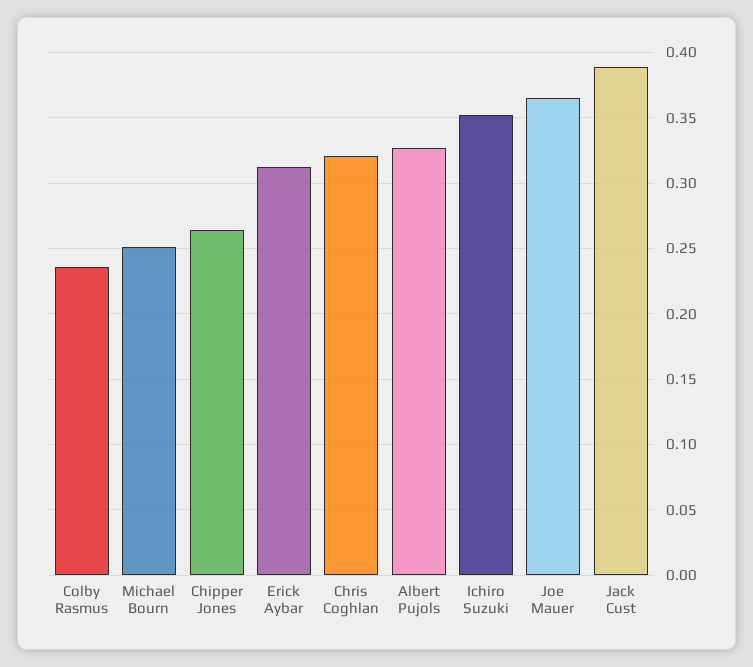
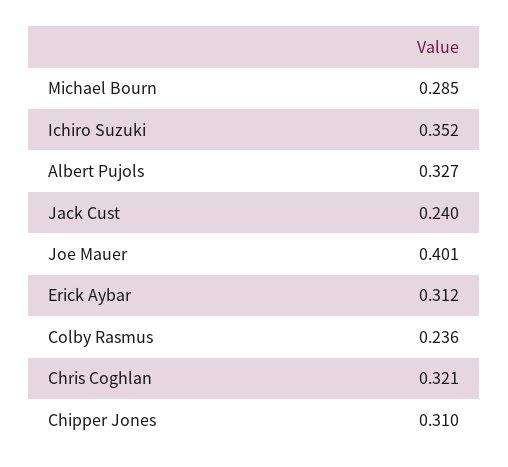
Michael Bourn: 0.25 -> 0.285
Chipper Jones: 0.265 -> 0.31
Joe Mauer: 0.365 -> 0.401
Jack Cust: 0.39 -> 0.24

